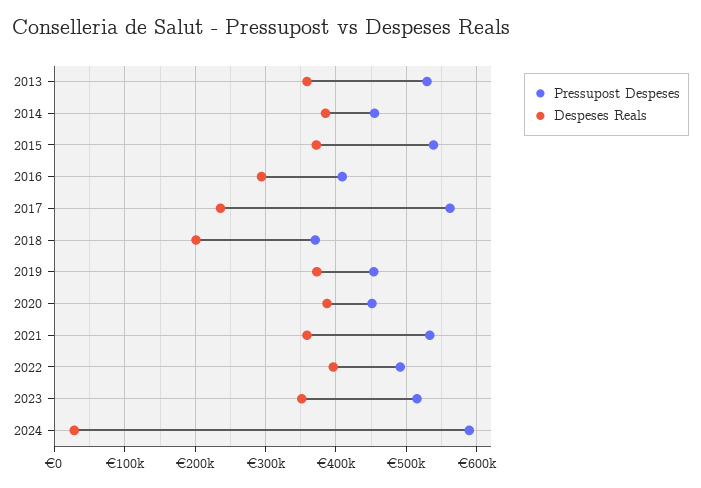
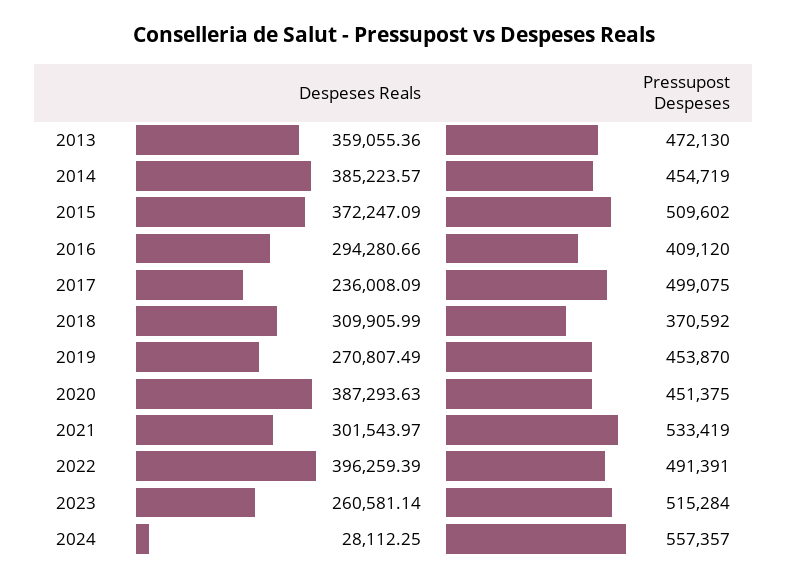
Pressupost Despeses, 2013: 530000 -> 472130
Pressupost Despeses, 2015: 540000 -> 509602
Pressupost Despeses, 2017: 560000 -> 499075
Despeses Reals, 2018: 200000 -> 309905.99
Despeses Reals, 2019: 370000 -> 270807.49
Despeses Reals, 2021: 360000 -> 301543.97
Despeses Reals, 2023: 350000 -> 260581.14
Pressupost Despeses, 2024: 590000 -> 557357

